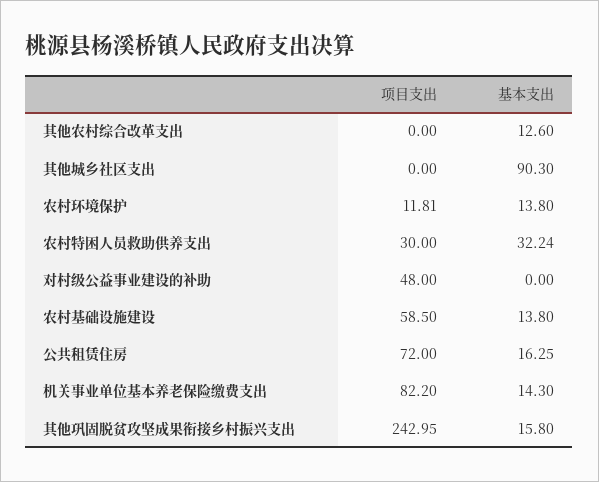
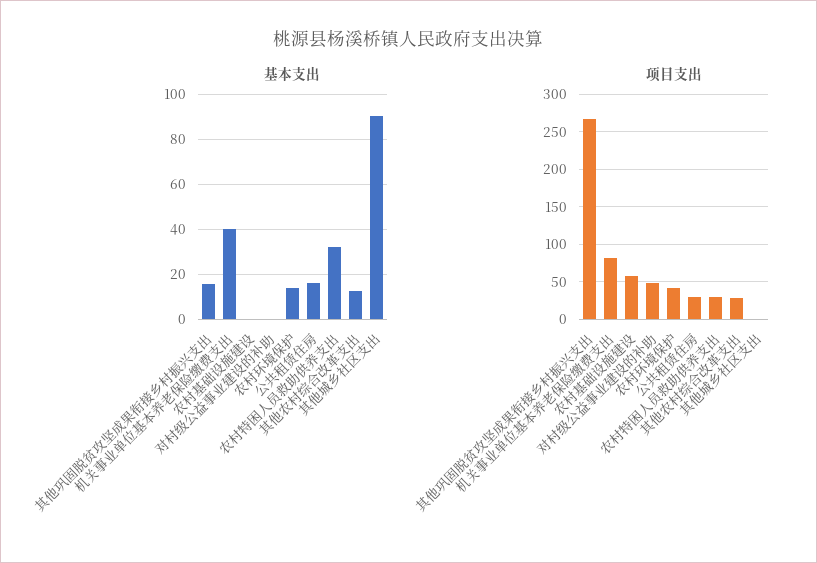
项目支出, 其他农村综合改革支出: 0 -> 30
项目支出, 农村环境保护: 11.81 -> 40
基本支出, 农村基础设施建设: 13.8 -> 0
项目支出, 公共租赁住房: 72 -> 30
基本支出, 机关事业单位基本养老保险缴费支出: 14.3 -> 40
项目支出, 其他巩固脱贫攻坚成果衔接乡村振兴支出: 242.95 -> 270

